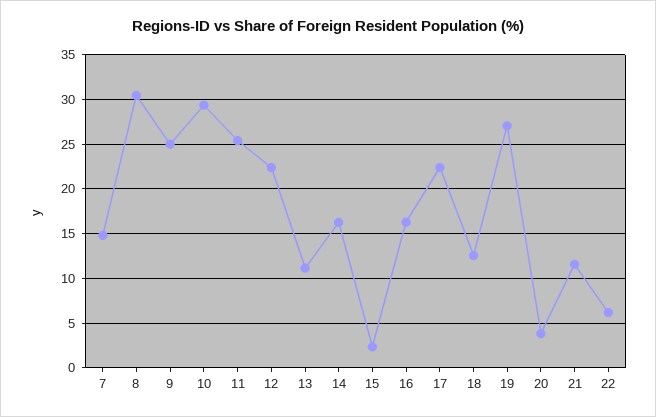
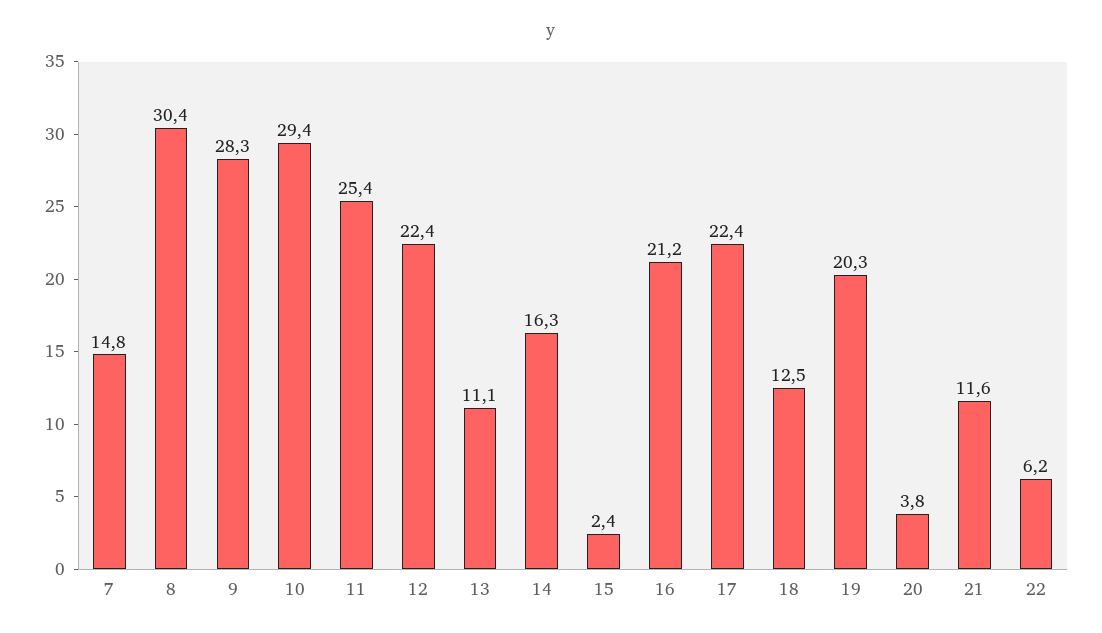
9: 25 -> 28.3
16: 16 -> 21.2
19: 27 -> 20.3

